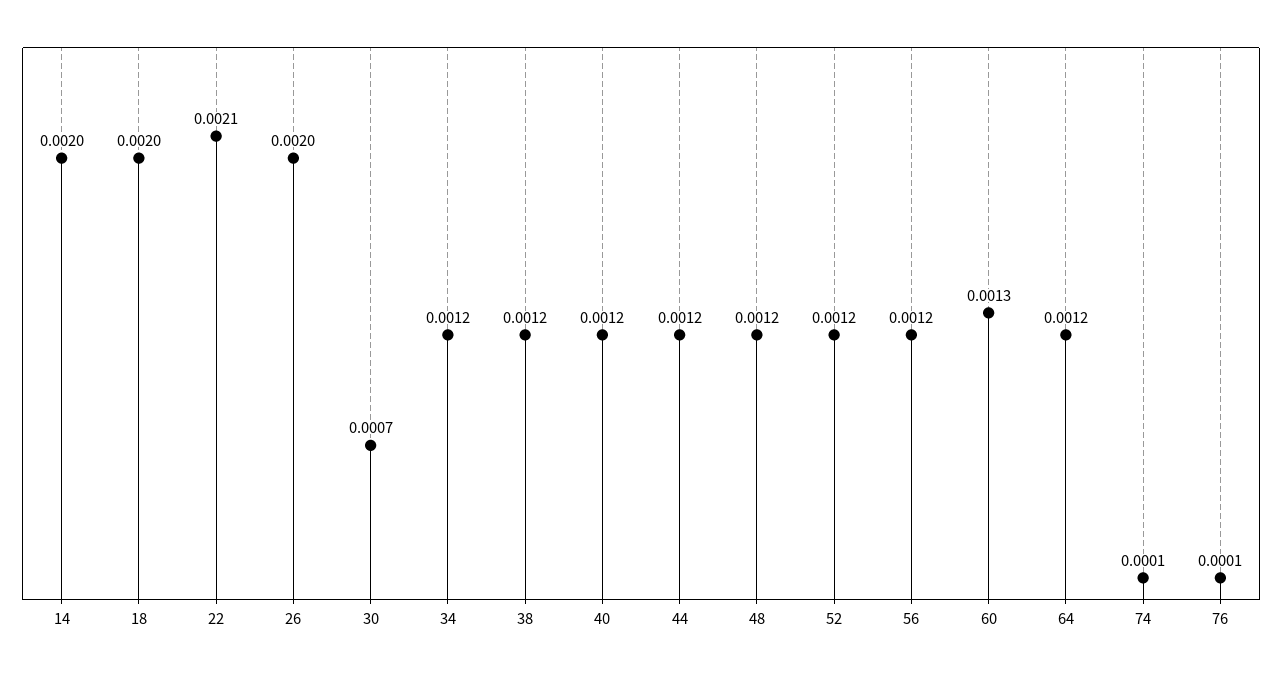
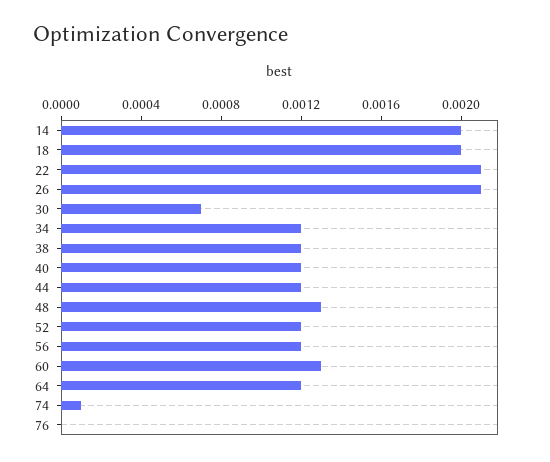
26: 0.002 -> 0.0021
48: 0.0012 -> 0.0013
76: 0.0001 -> 0

